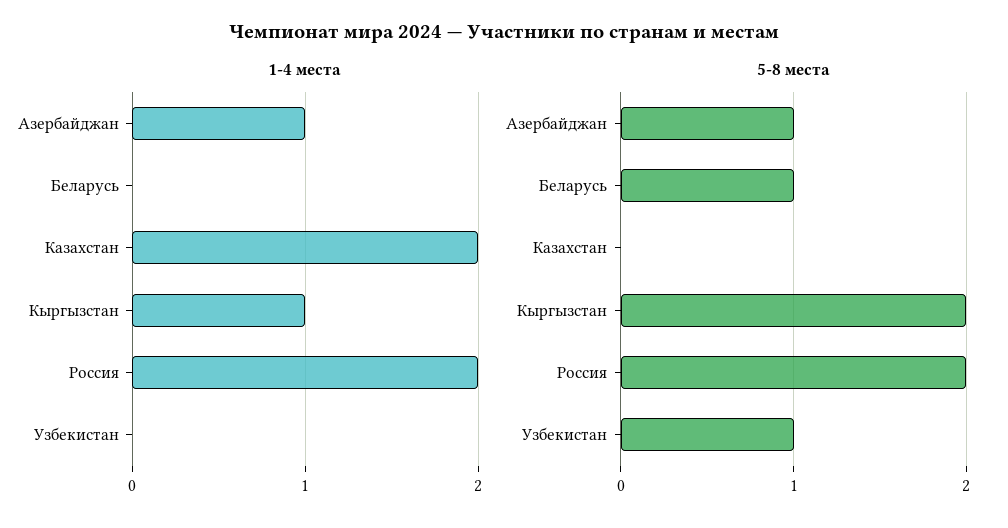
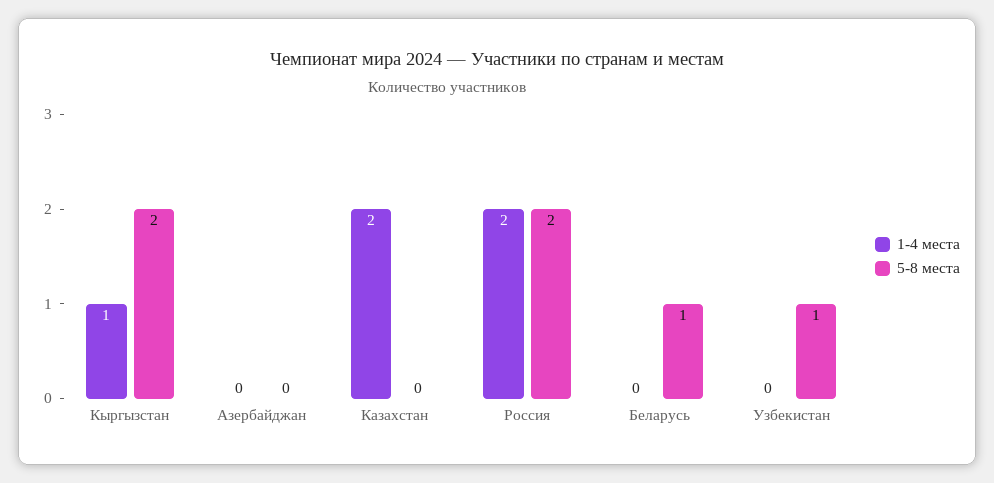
1-4 места, Азербайджан: 1 -> 0
5-8 места, Азербайджан: 1 -> 0

